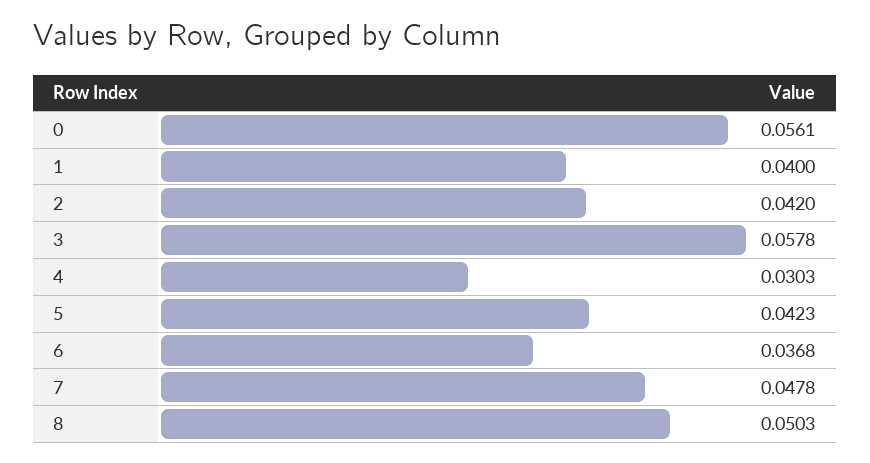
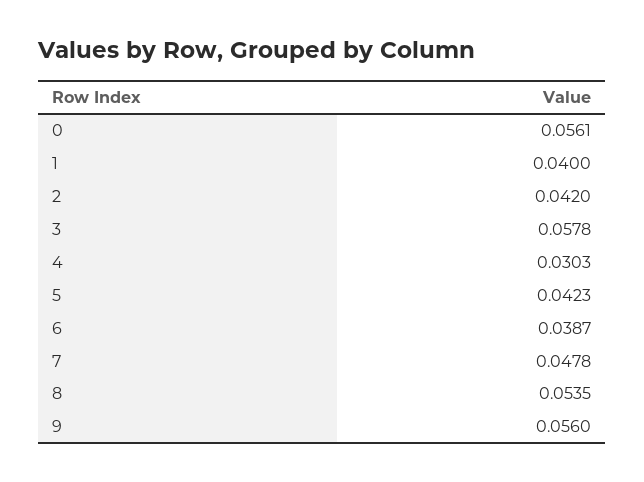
6: 0.0368 -> 0.0387
8: 0.0503 -> 0.0535
9: none -> 0.056

